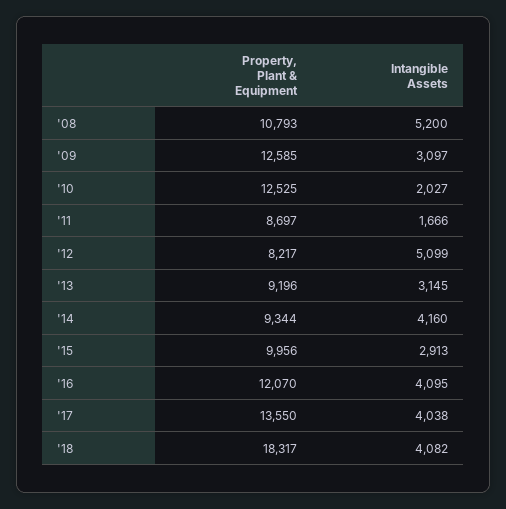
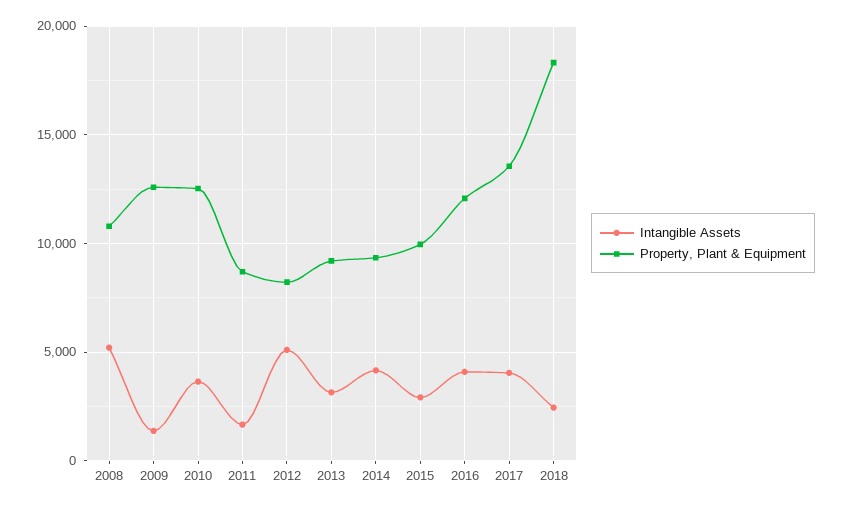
Intangible Assets, '09: 3097 -> 1500
Intangible Assets, '10: 2027 -> 3500
Intangible Assets, '18: 4082 -> 2500

